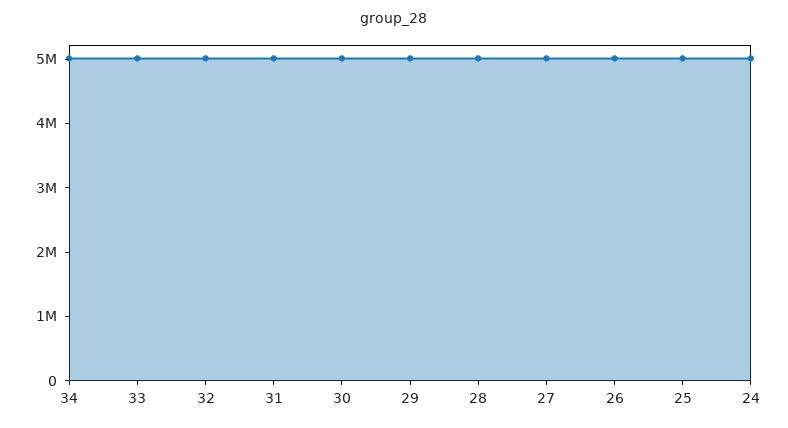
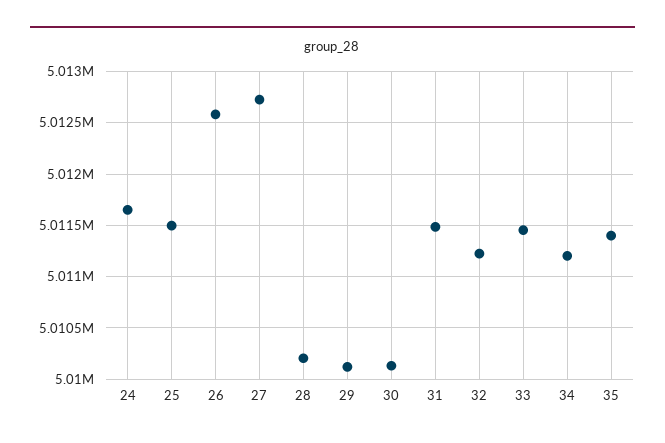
35: none -> 5011400

